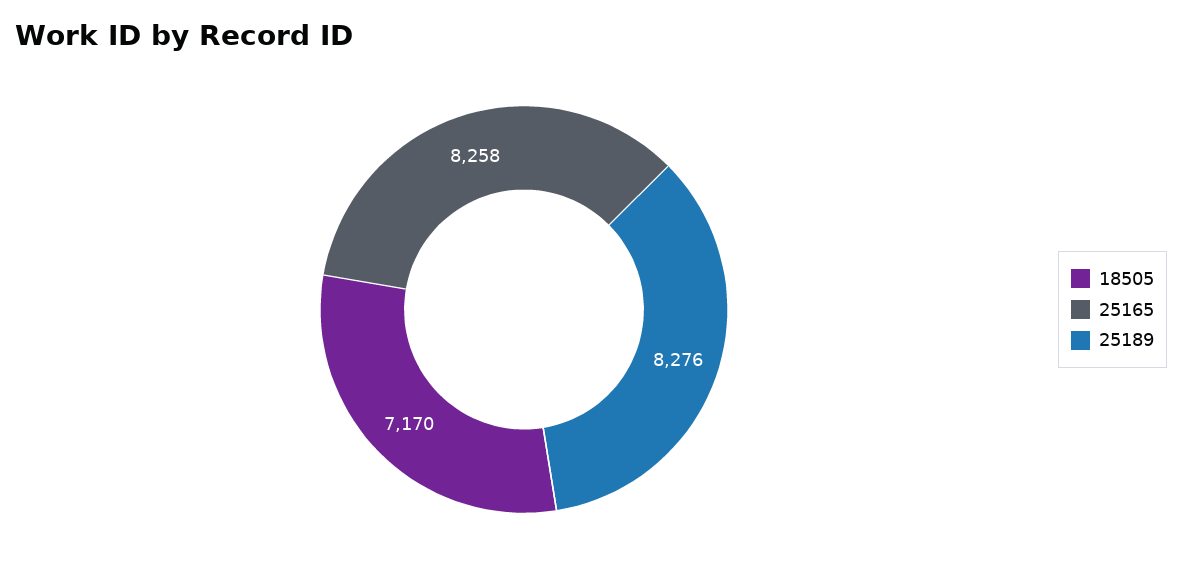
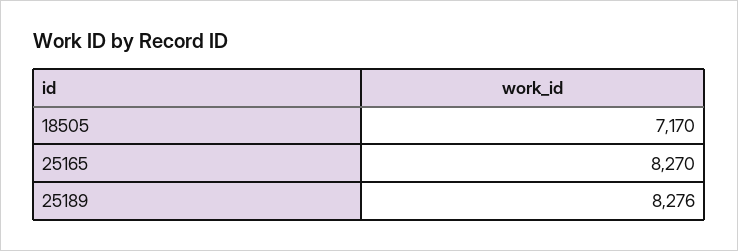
25165: 8258 -> 8270

